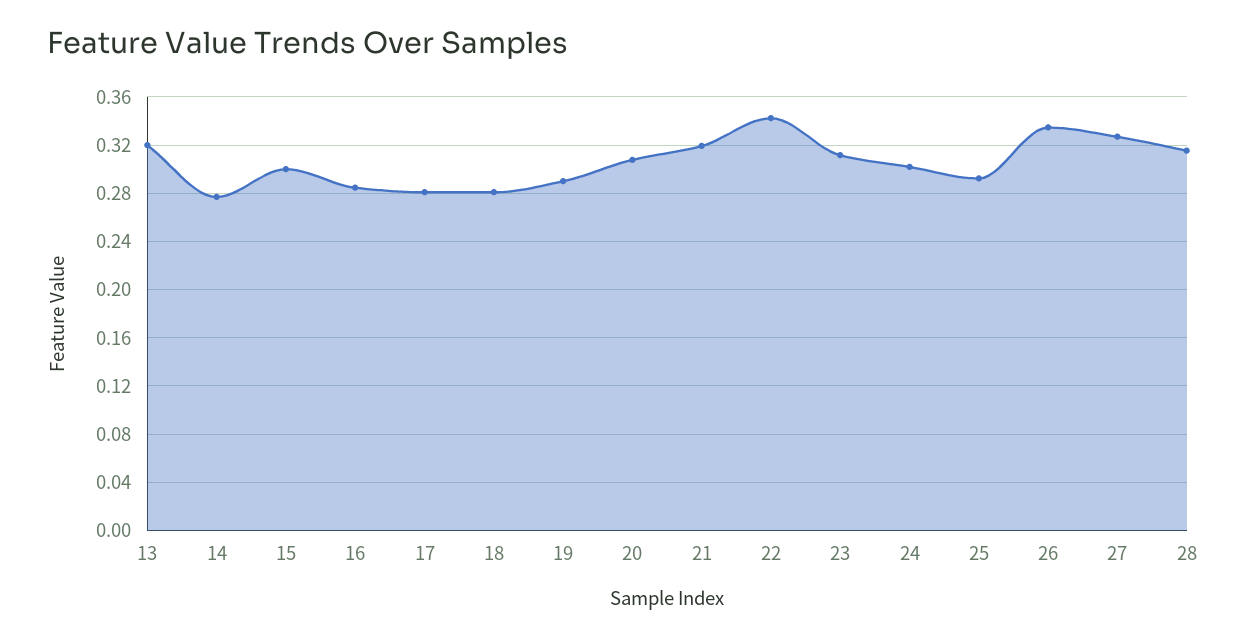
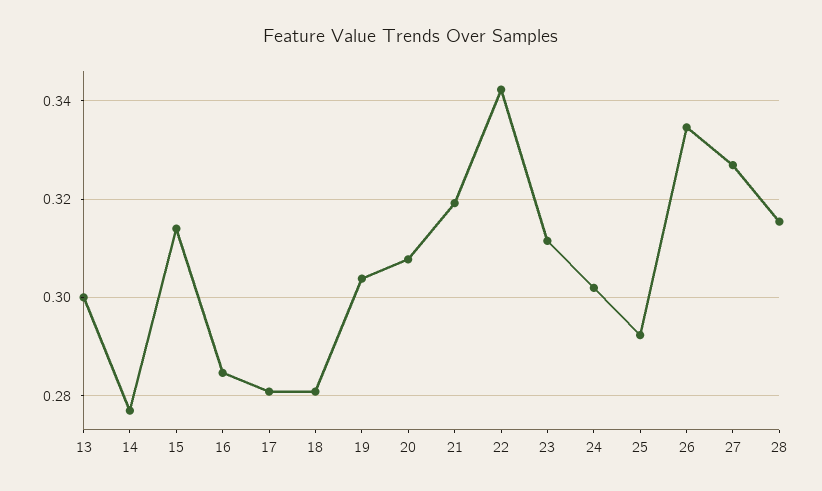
13: 0.32 -> 0.3
15: 0.3 -> 0.314
19: 0.29 -> 0.304

